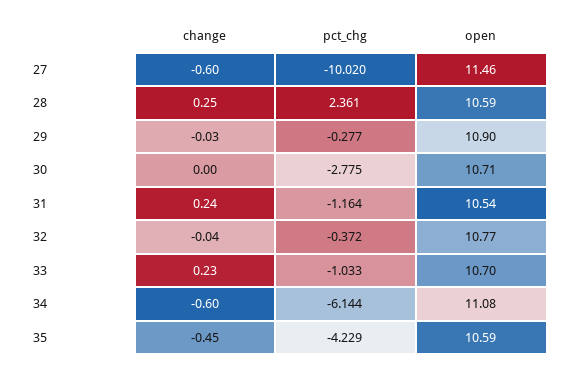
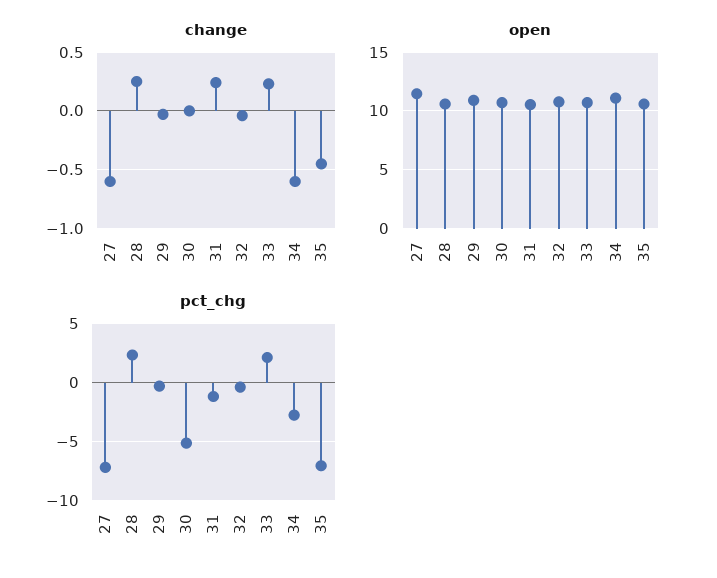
pct_chg, 27: -10.02 -> -7
pct_chg, 30: -2.775 -> -5
pct_chg, 33: -1.033 -> 2
pct_chg, 34: -6.144 -> -3
pct_chg, 35: -4.229 -> -7

